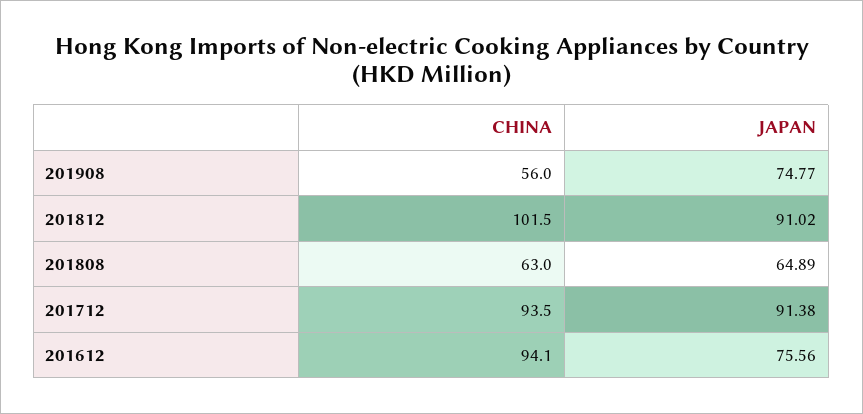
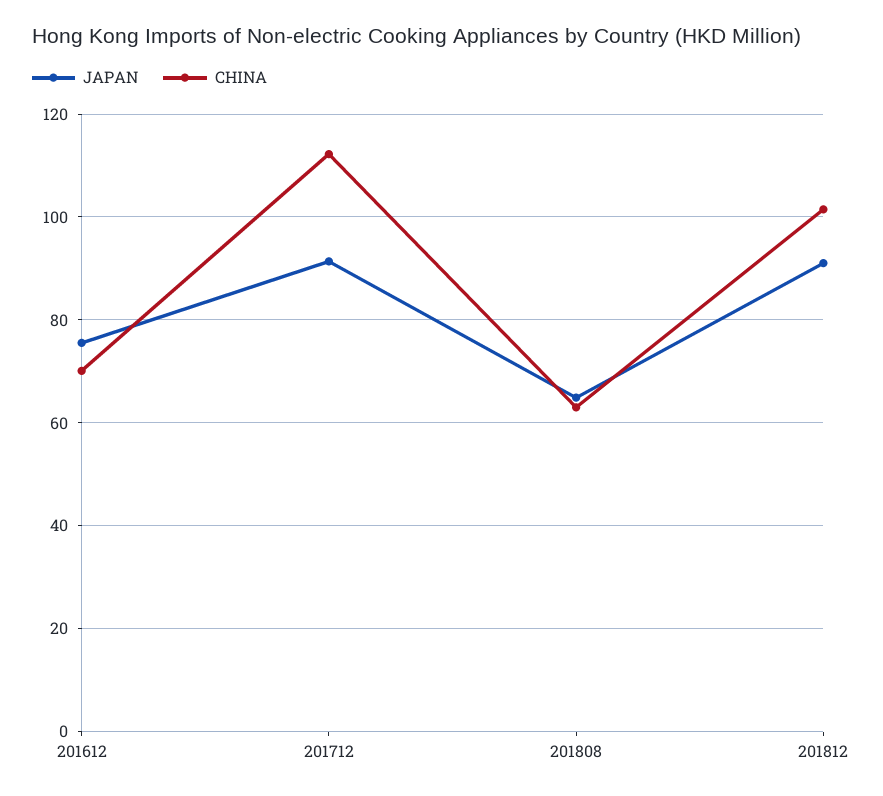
CHINA, 201908: 56 -> none
JAPAN, 201908: 74.77 -> none
CHINA, 201712: 93.5 -> 112
CHINA, 201612: 94.1 -> 70

